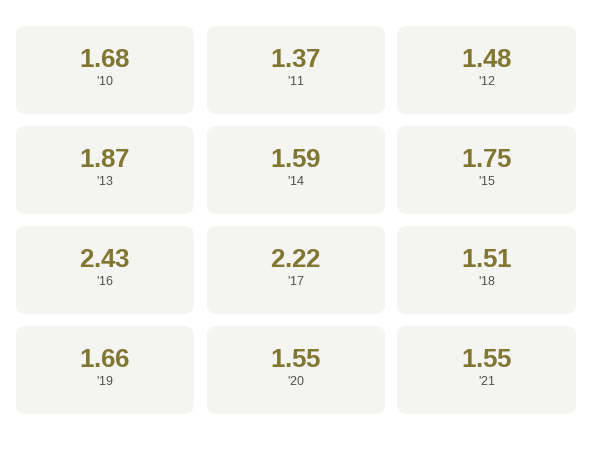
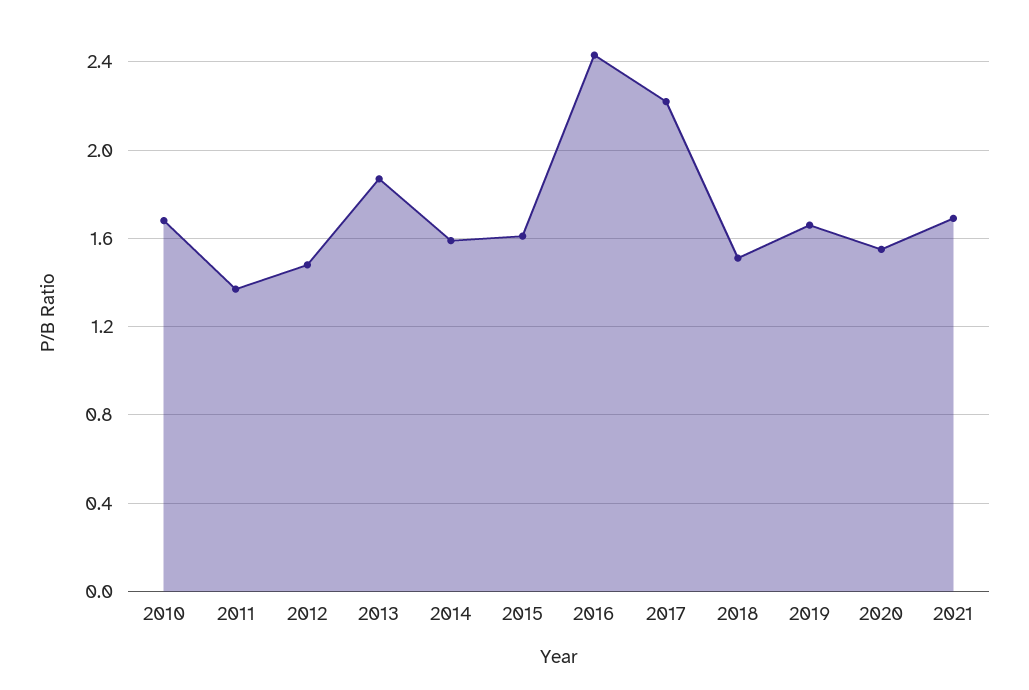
'15: 1.75 -> 1.6
'21: 1.55 -> 1.7

